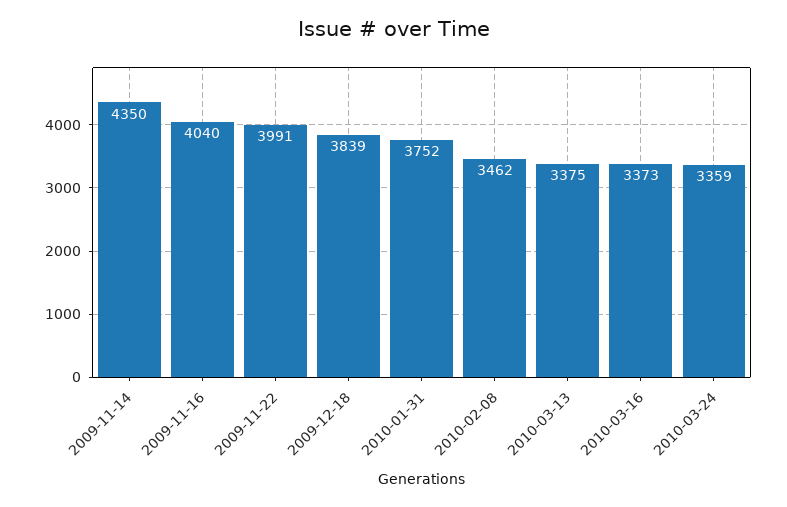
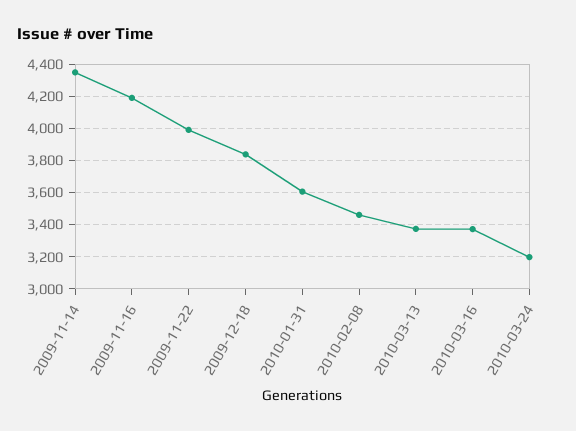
2009-11-16: 4040 -> 4200
2010-01-31: 3752 -> 3600
2010-03-24: 3359 -> 3200

